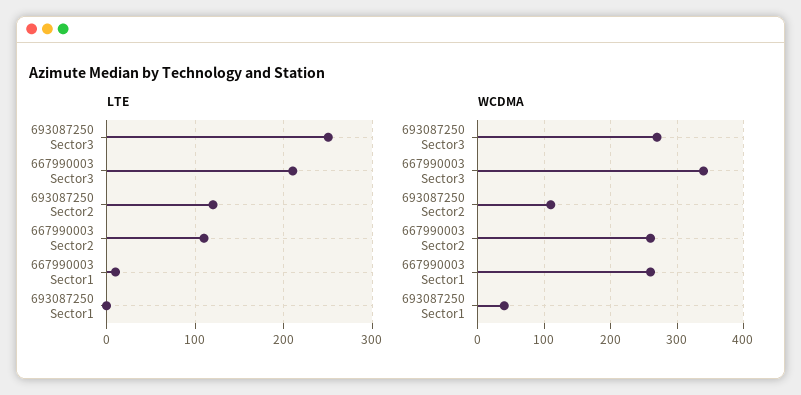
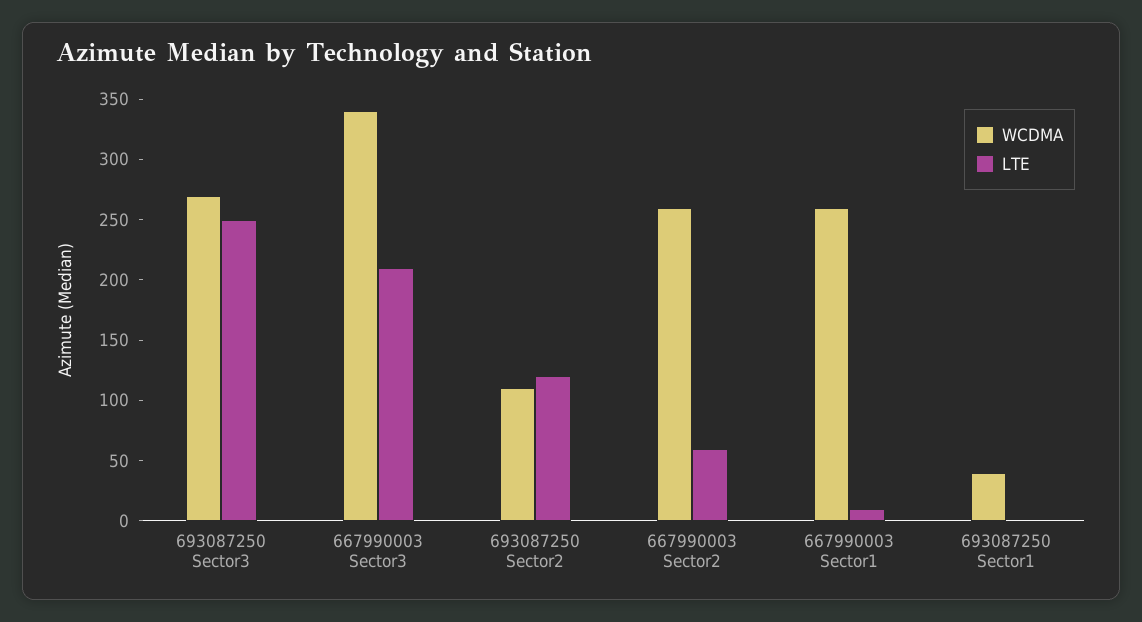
LTE, 667990003 Sector2: 110 -> 60

